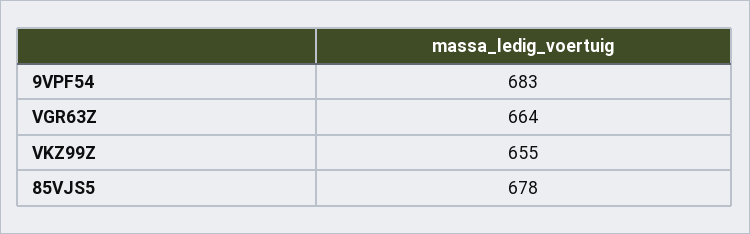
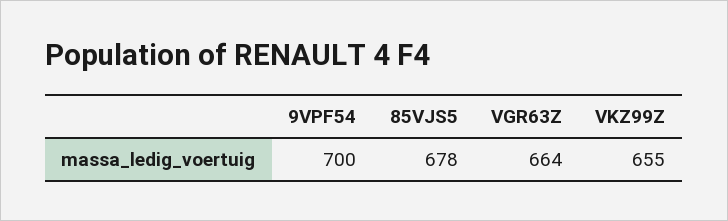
9VPF54: 683 -> 700

